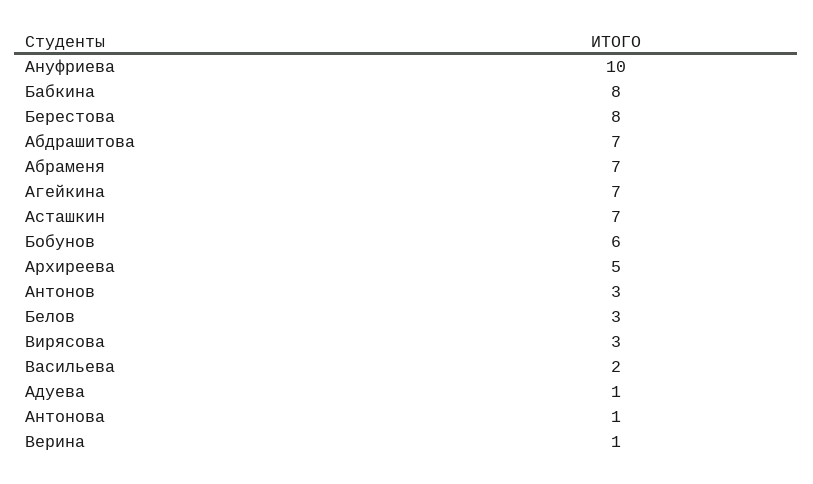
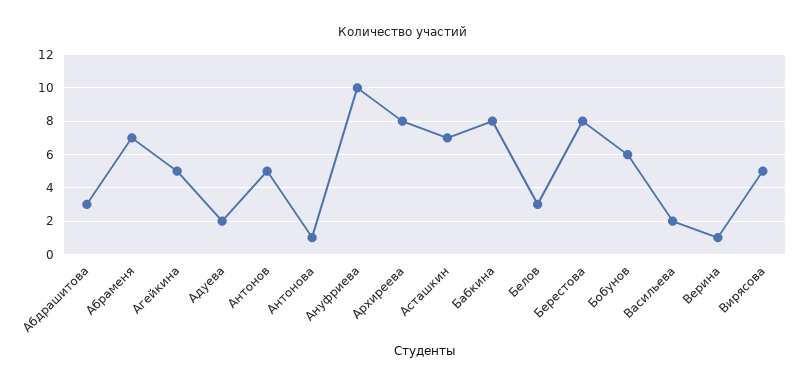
Абдрашитова: 7 -> 3
Агейкина: 7 -> 5
Архиреева: 5 -> 8
Антонов: 3 -> 5
Вирясова: 3 -> 5
Адуева: 1 -> 2

